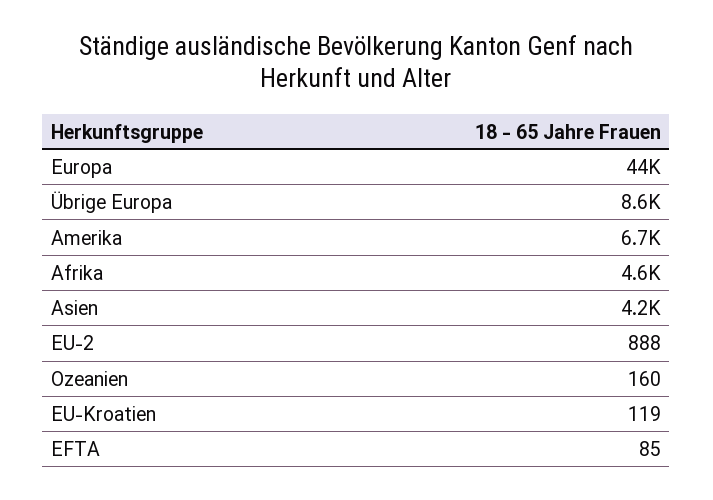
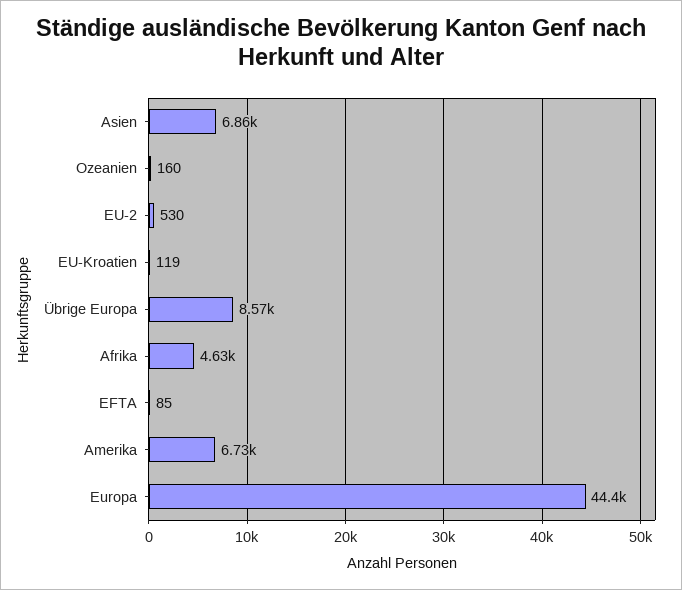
Asien: 4200 -> 6860
EU-2: 888 -> 530

